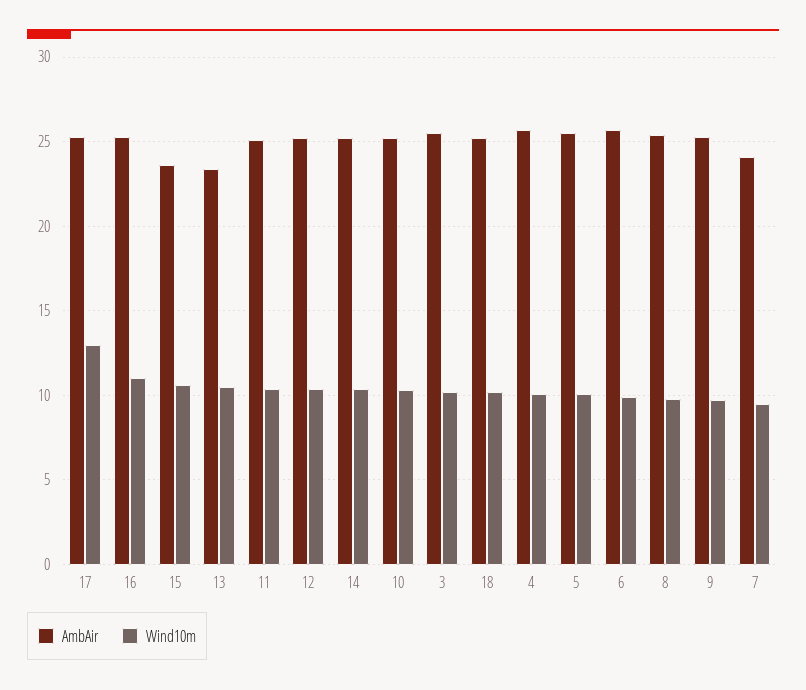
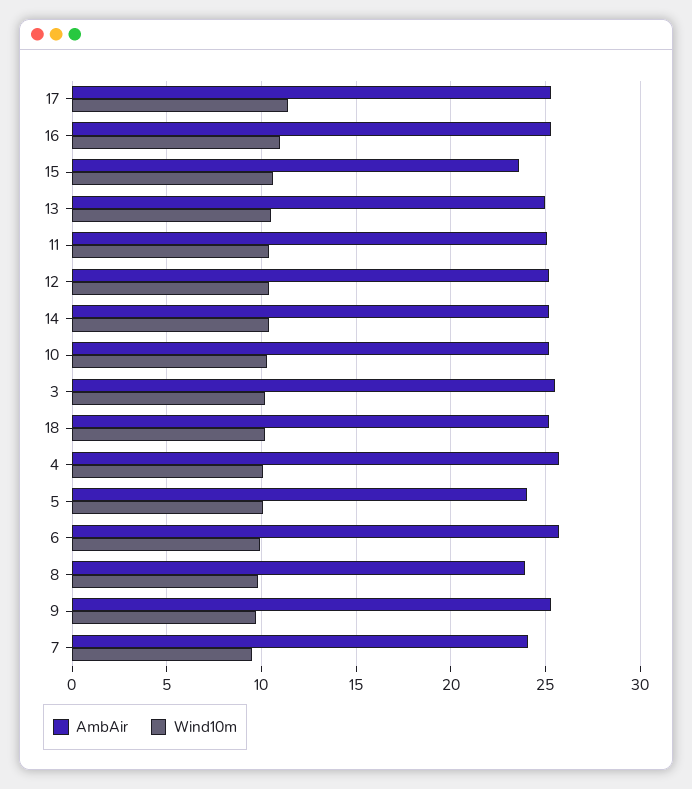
Wind10m, 17: 13 -> 11.5
AmbAir, 13: 23.5 -> 25
AmbAir, 5: 25.5 -> 24
AmbAir, 8: 25.5 -> 24

